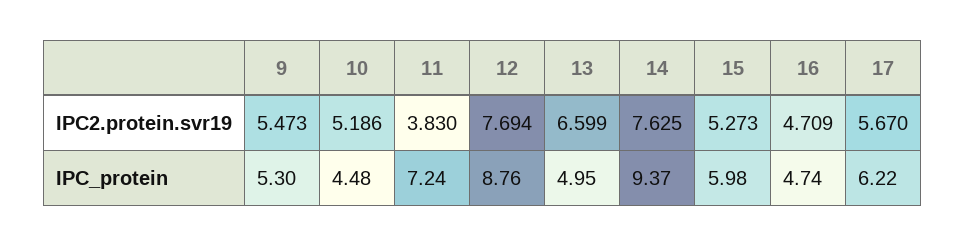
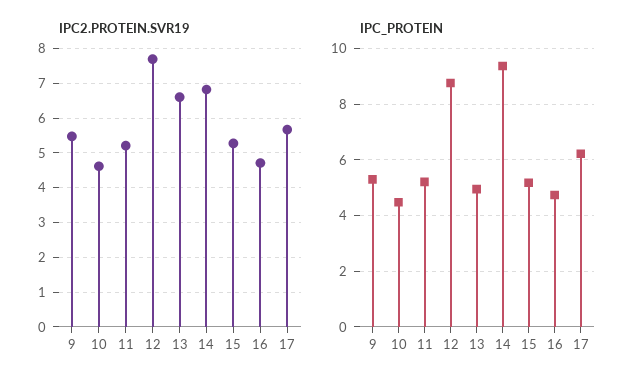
IPC2.protein.svr19, 10: 5.186 -> 4.6
IPC2.protein.svr19, 11: 3.83 -> 5.2
IPC2.protein.svr19, 14: 7.625 -> 6.8
IPC_protein, 11: 7.24 -> 5.25
IPC_protein, 15: 5.98 -> 5.25

